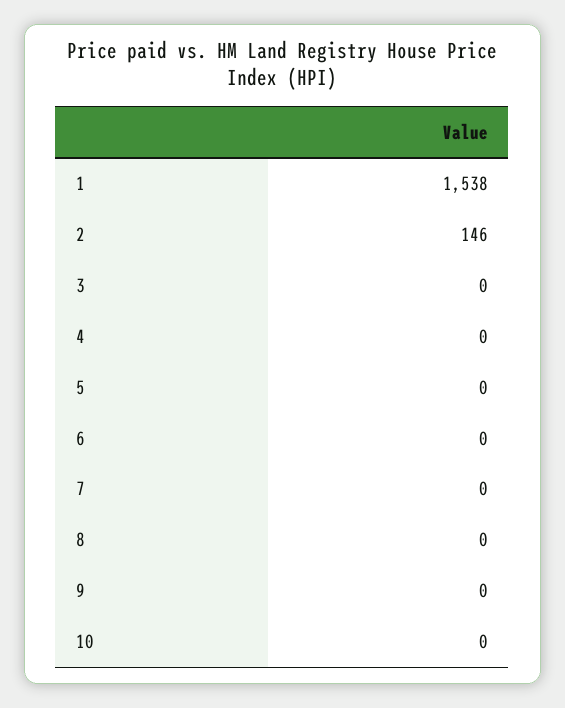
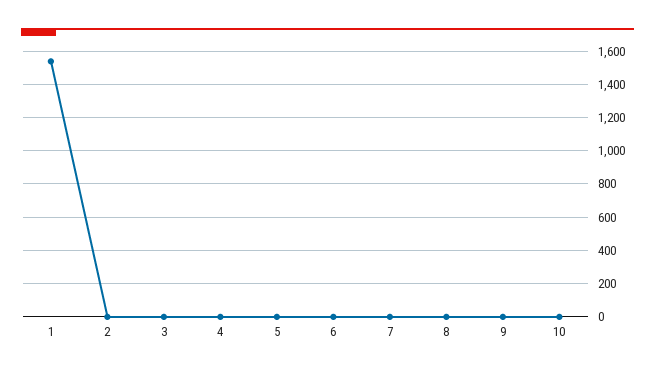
2: 146 -> 0

